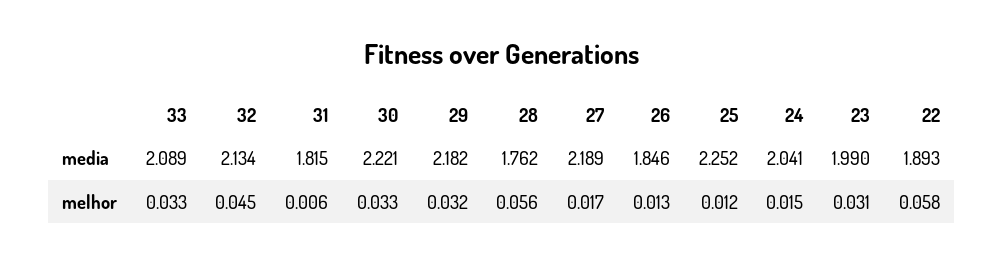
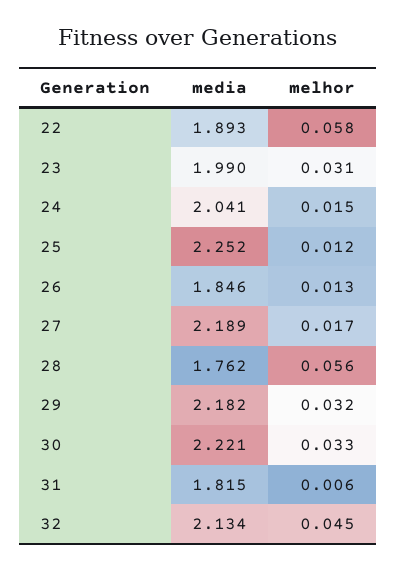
33, media: 2.089 -> none
33, melhor: 0.033 -> none

